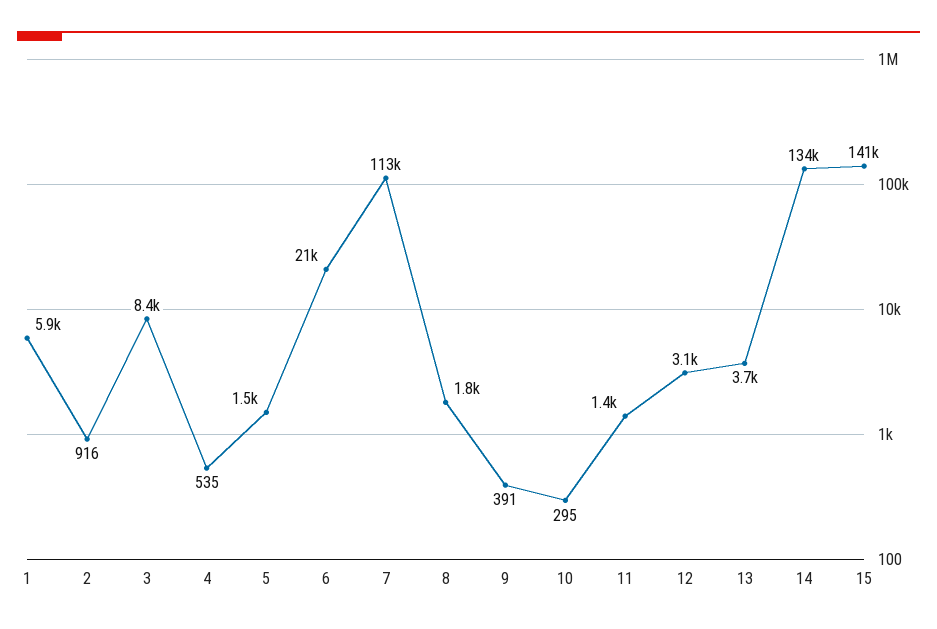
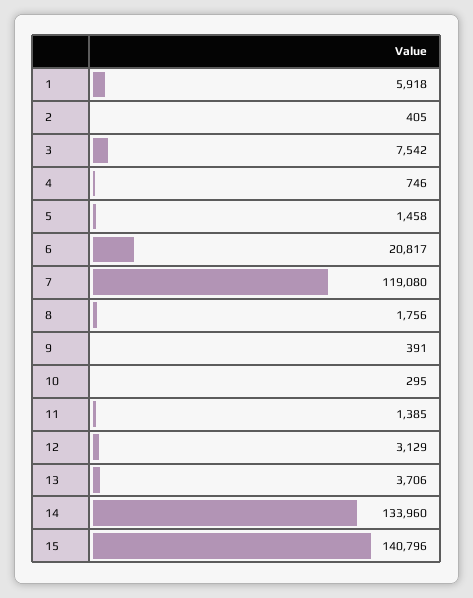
2: 916 -> 405
3: 8400 -> 7542
4: 535 -> 746
7: 113000 -> 119080

